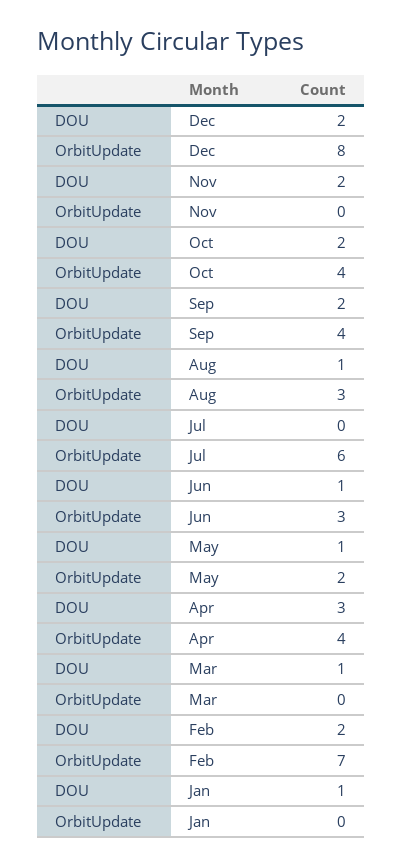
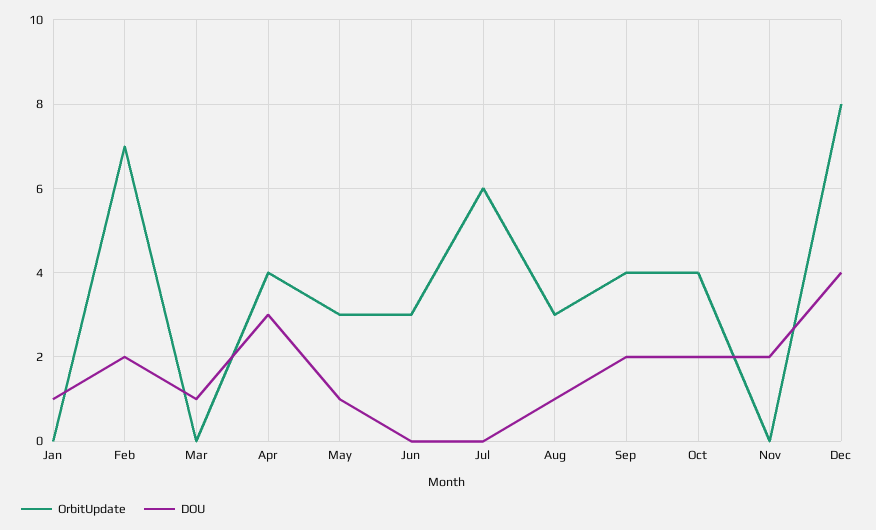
DOU, Dec: 2 -> 4
DOU, Jun: 1 -> 0
OrbitUpdate, May: 2 -> 3

